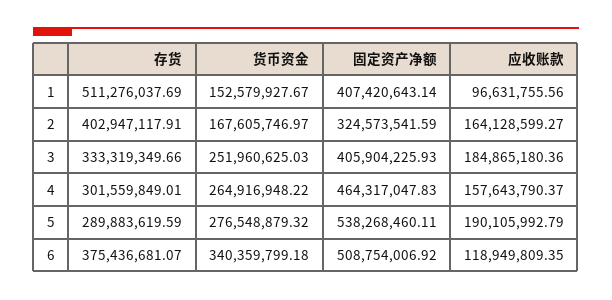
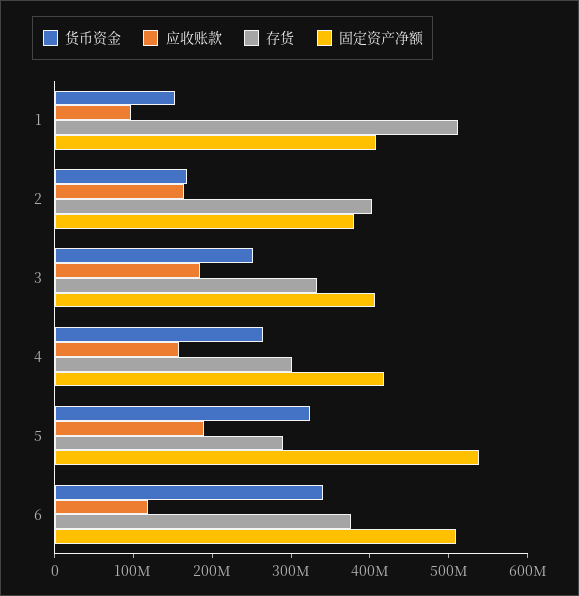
固定资产净额, 2: 324573541.59 -> 380000000
固定资产净额, 4: 464317047.83 -> 420000000
货币资金, 5: 276548879.32 -> 320000000

